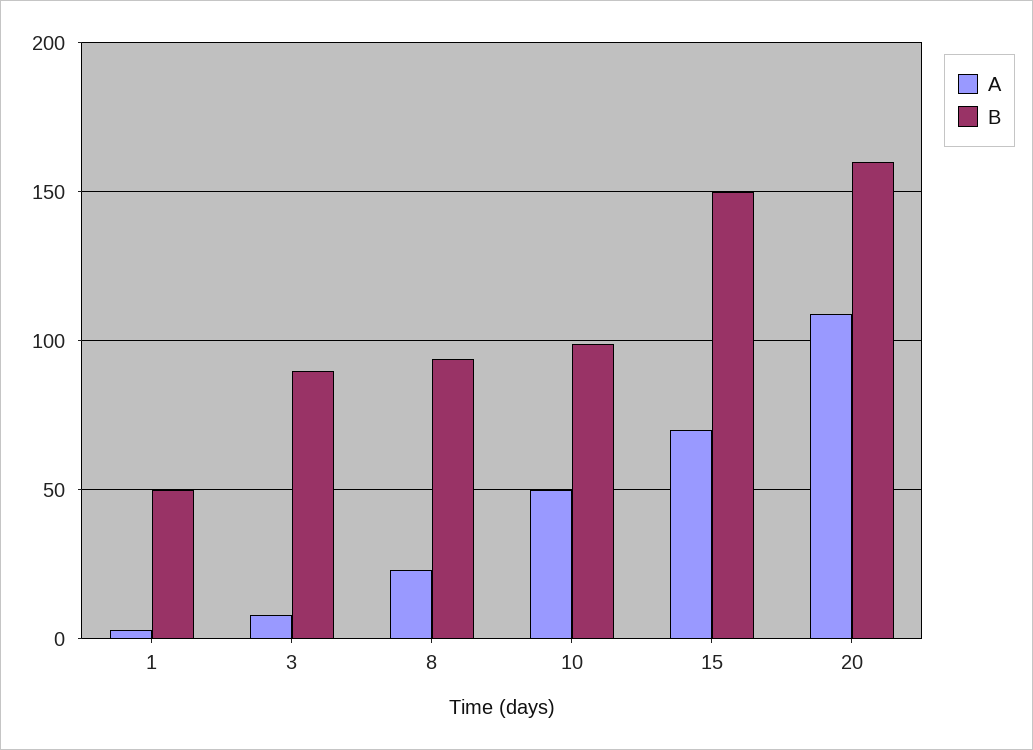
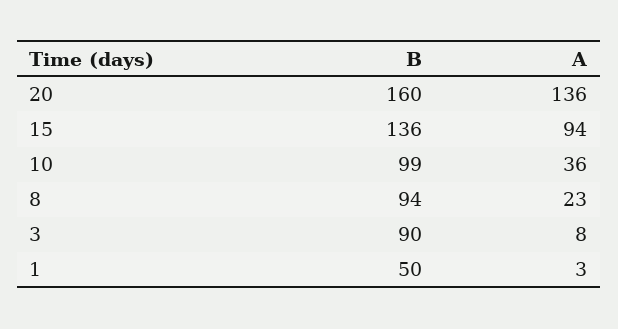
A, 10: 50 -> 36
A, 15: 70 -> 94
B, 15: 150 -> 136
A, 20: 110 -> 136

